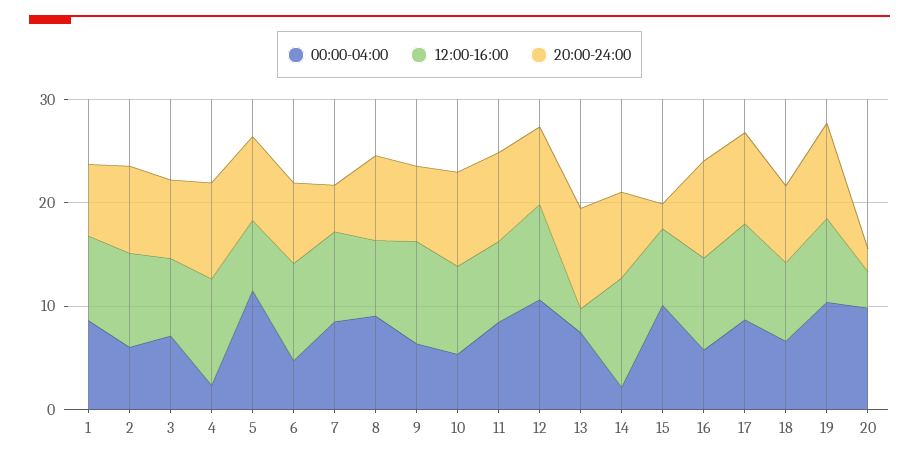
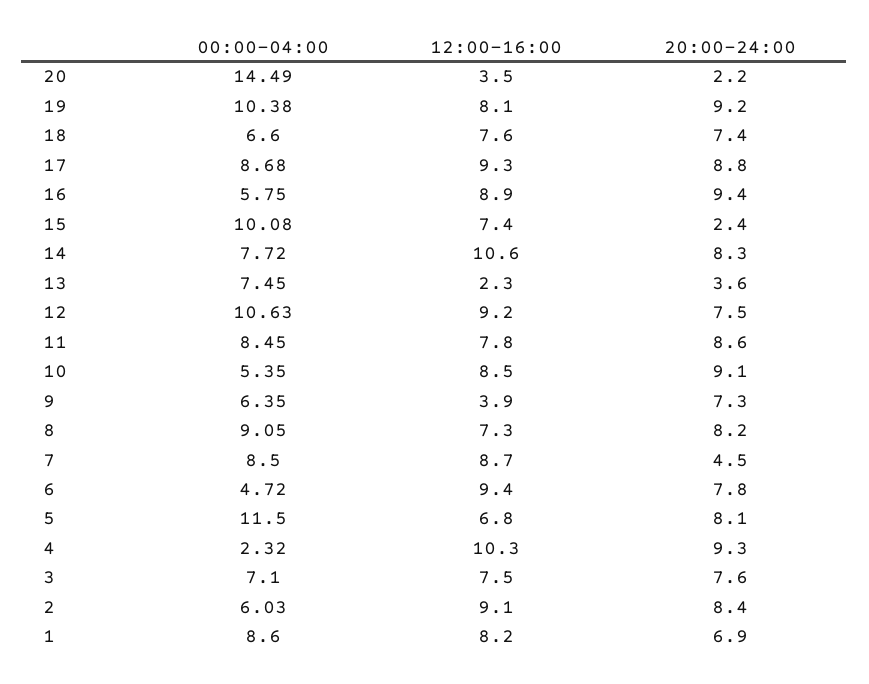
12:00-16:00, 9: 10 -> 3.9
20:00-24:00, 13: 10 -> 3.6
00:00-04:00, 14: 2 -> 7.72
00:00-04:00, 20: 10 -> 14.49

